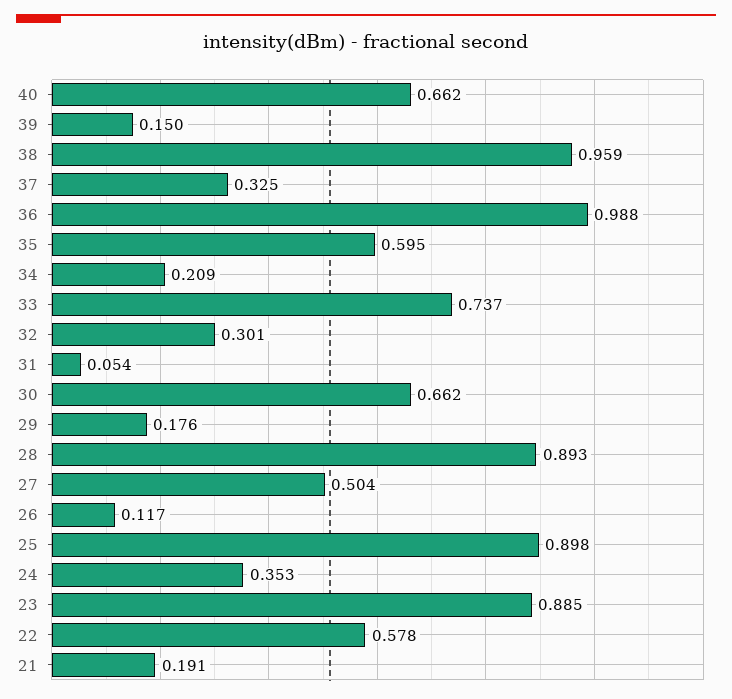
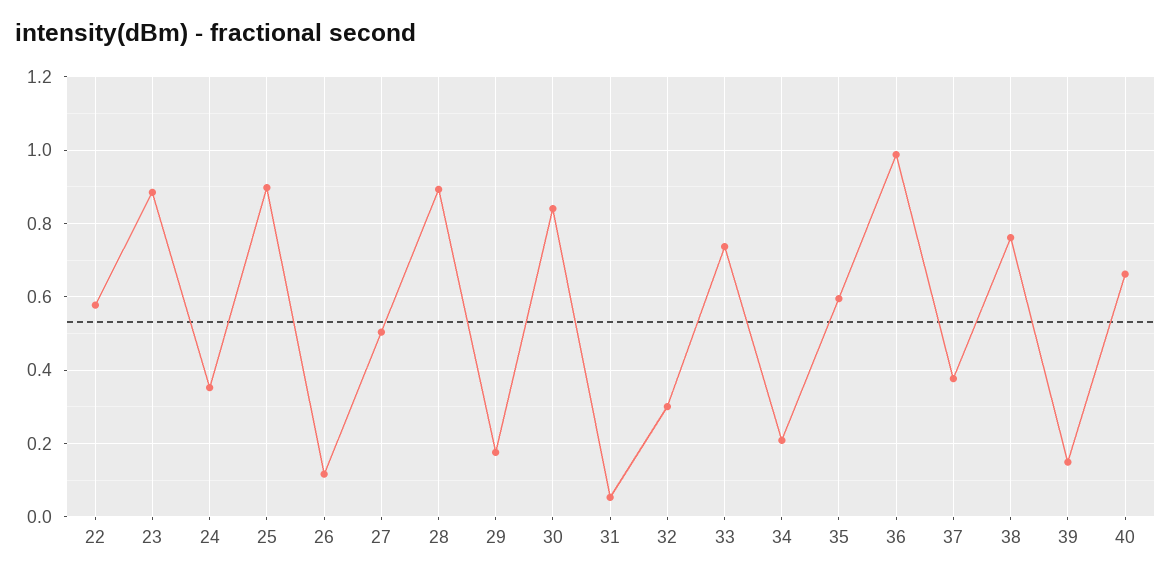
38: 0.959 -> 0.76
37: 0.325 -> 0.38
30: 0.662 -> 0.84
21: 0.191 -> none

